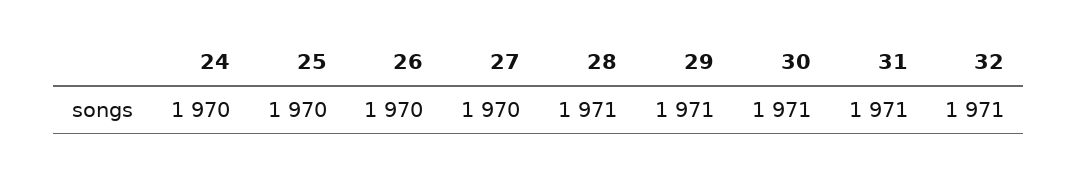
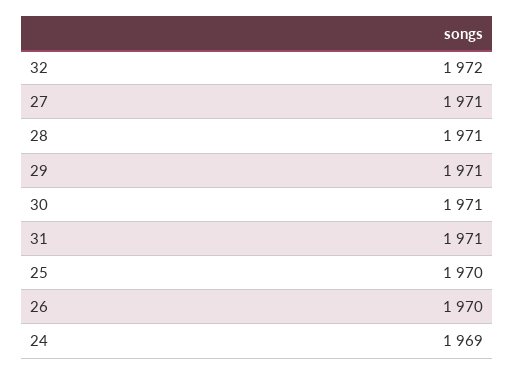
24: 1970 -> 1969
27: 1970 -> 1971
32: 1971 -> 1972

